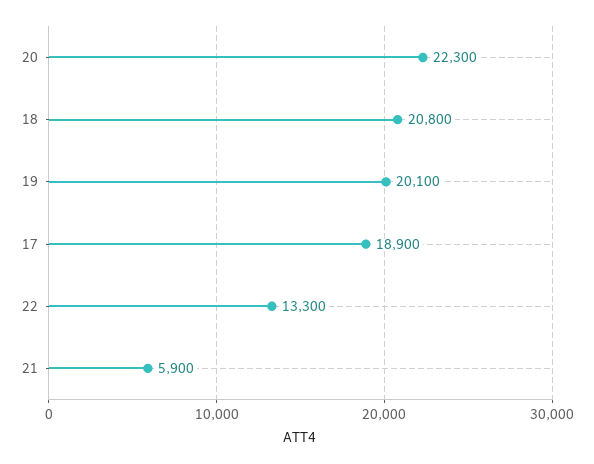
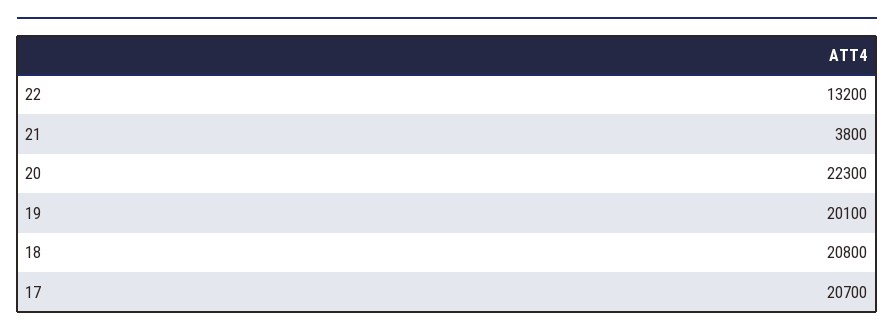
17: 18900 -> 20700
22: 13300 -> 13200
21: 5900 -> 3800

